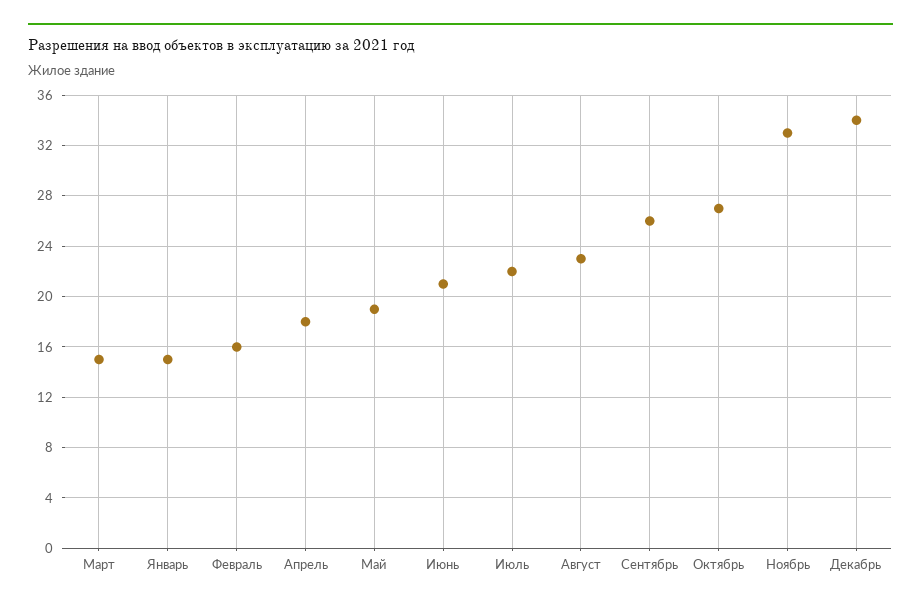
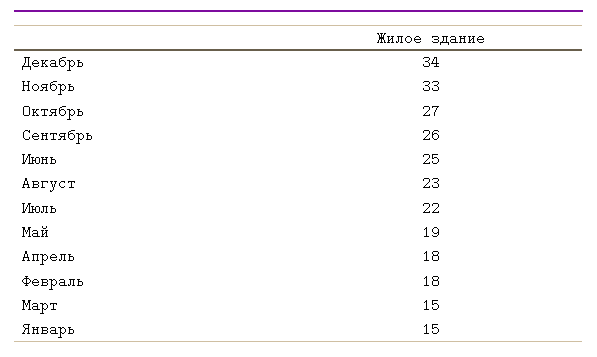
Февраль: 16 -> 18
Июнь: 21 -> 25

